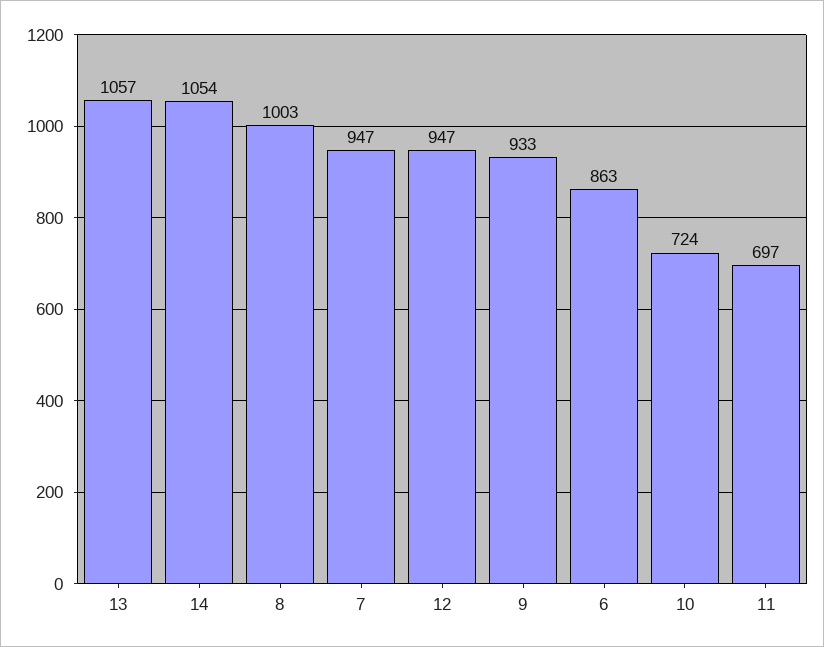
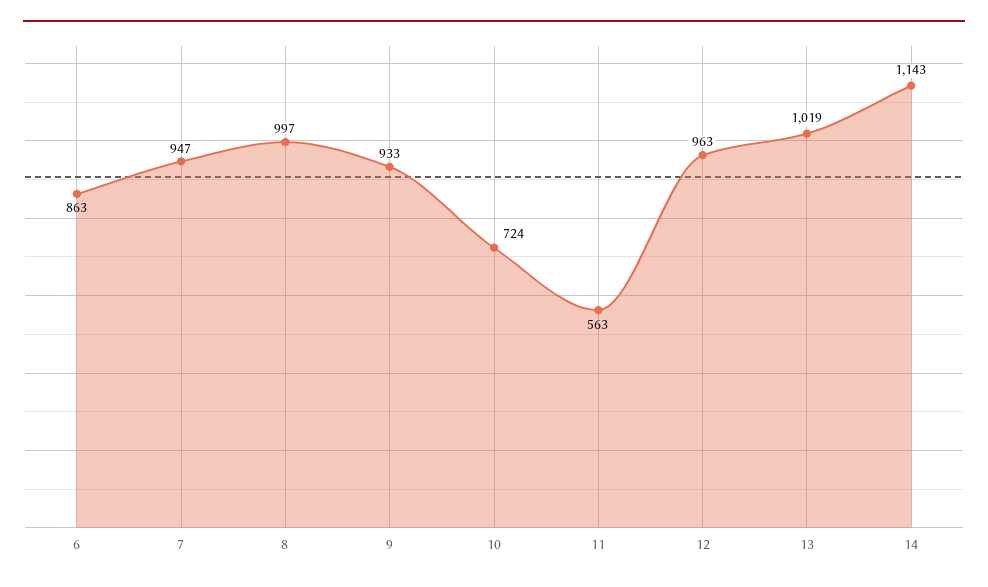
13: 1057 -> 1019
14: 1054 -> 1143
8: 1003 -> 997
12: 947 -> 963
11: 697 -> 563

